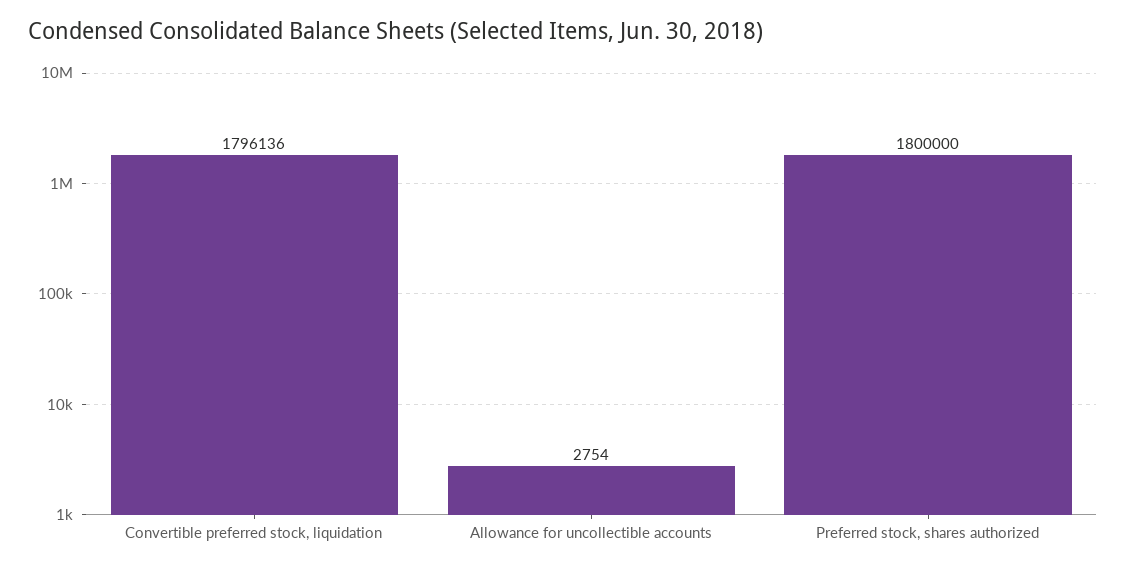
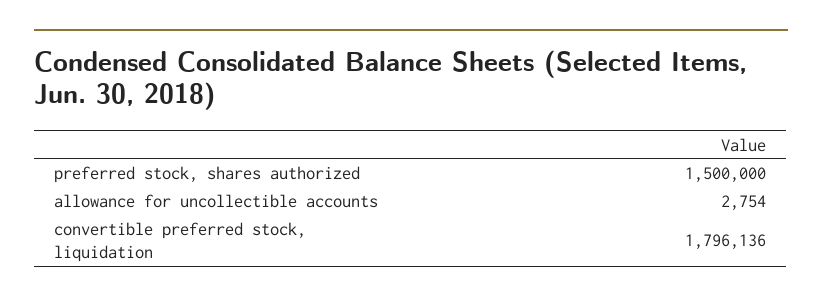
Preferred stock, shares authorized: 1800000 -> 1500000

